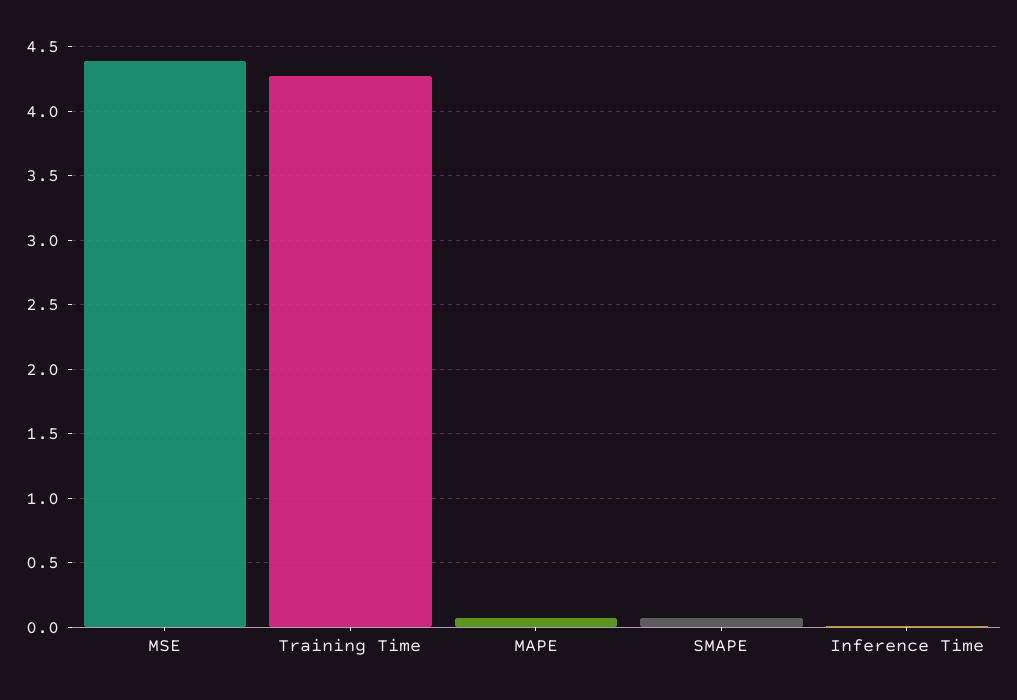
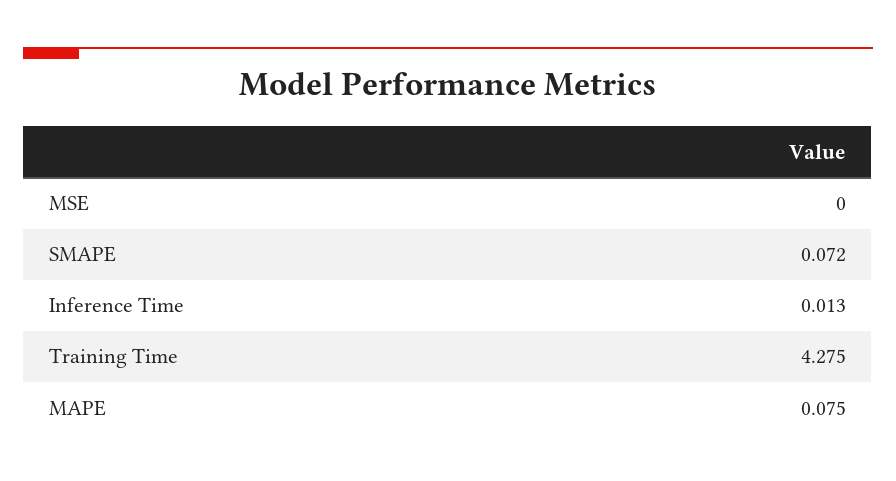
MSE: 4.4 -> 0

